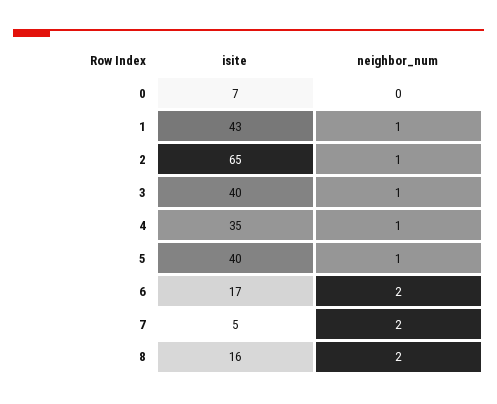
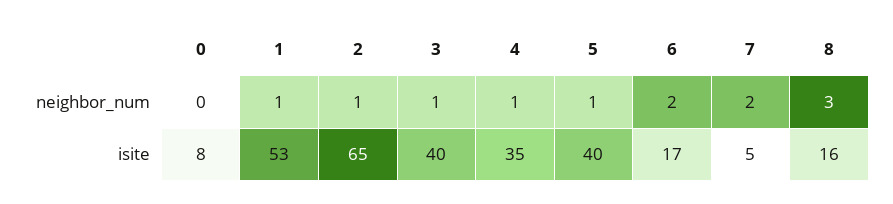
isite, 0: 7 -> 8
isite, 1: 43 -> 53
neighbor_num, 8: 2 -> 3

